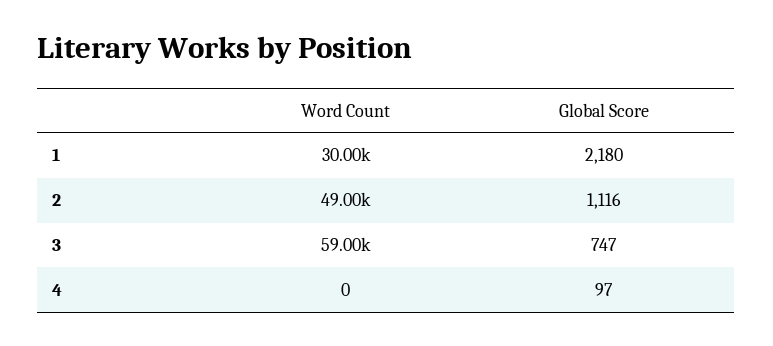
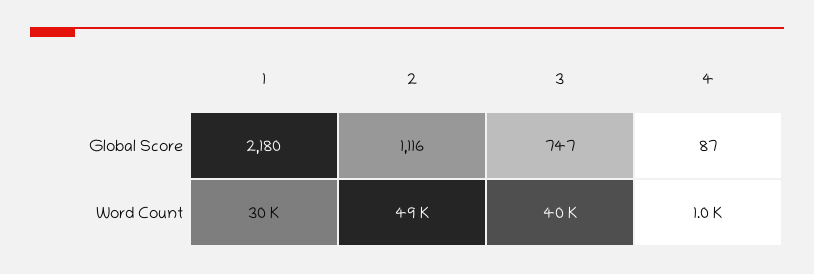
Word Count, 3: 59000 -> 40000
Word Count, 4: 0 -> 1000
Global Score, 4: 97 -> 87

